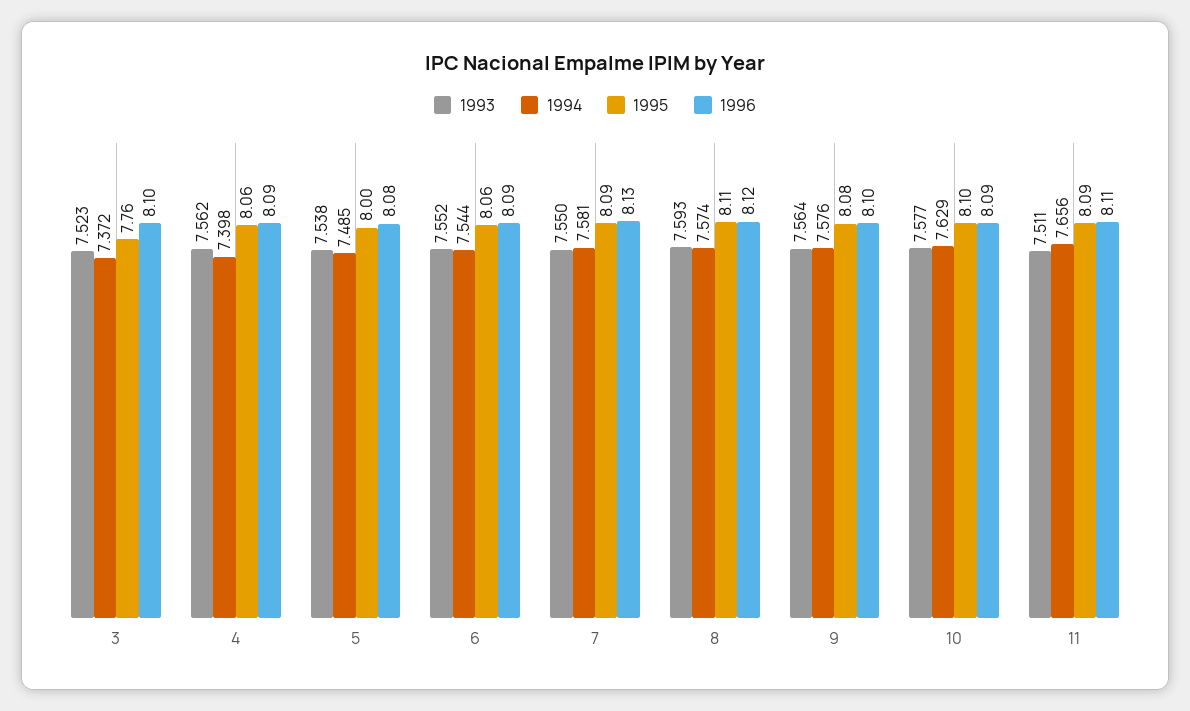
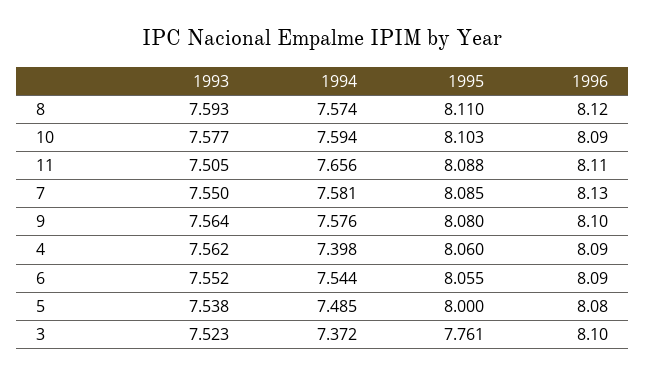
1994, 10: 7.629 -> 7.594
1993, 11: 7.511 -> 7.505

